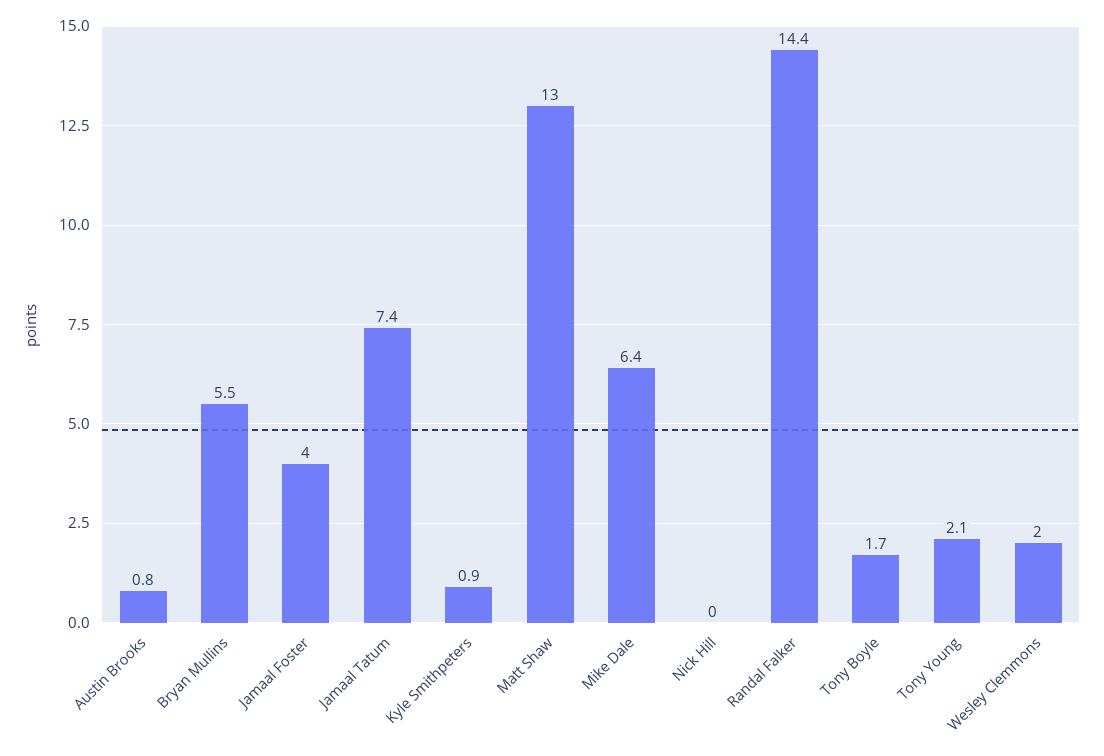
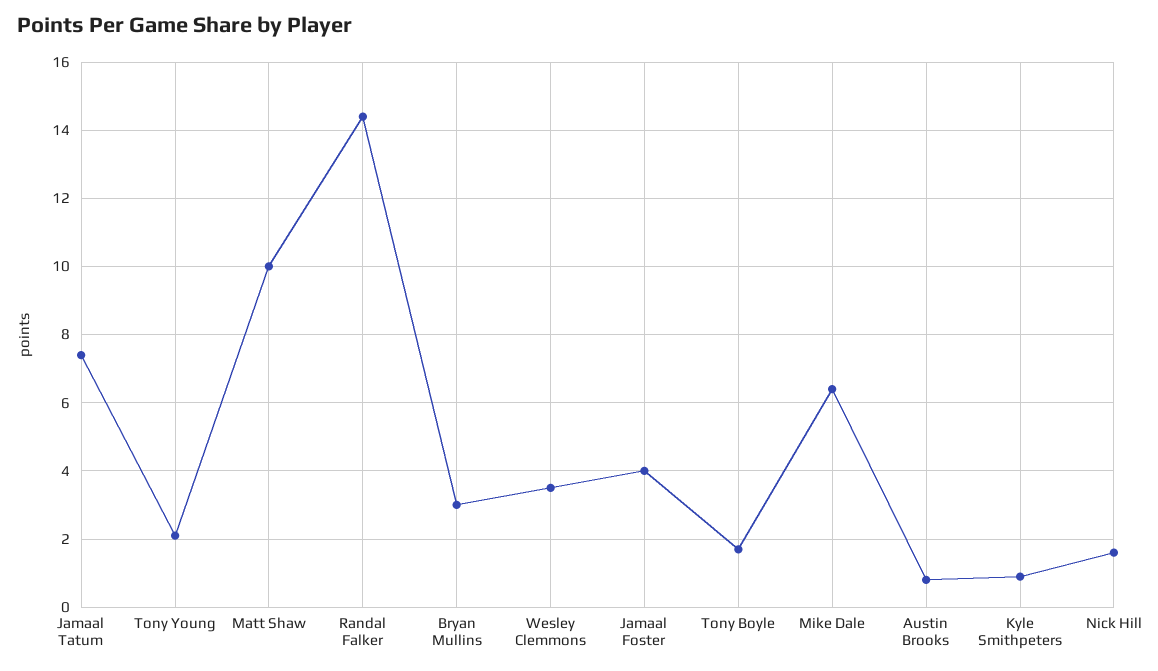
Bryan Mullins: 5.5 -> 3
Matt Shaw: 13 -> 10
Nick Hill: 0 -> 1.5
Wesley Clemmons: 2 -> 3.5

